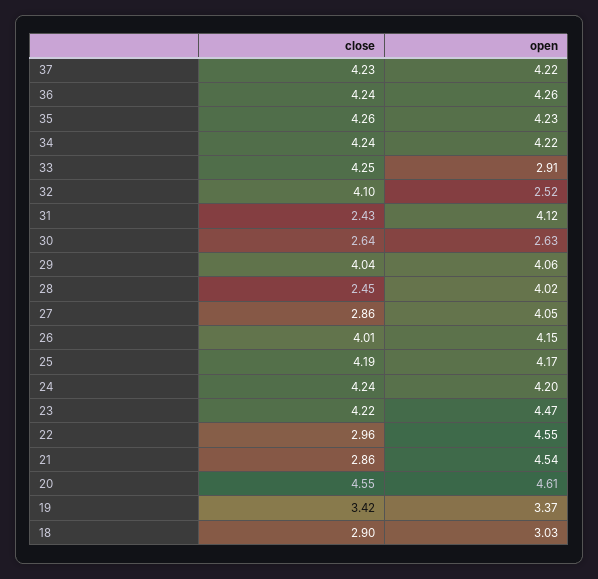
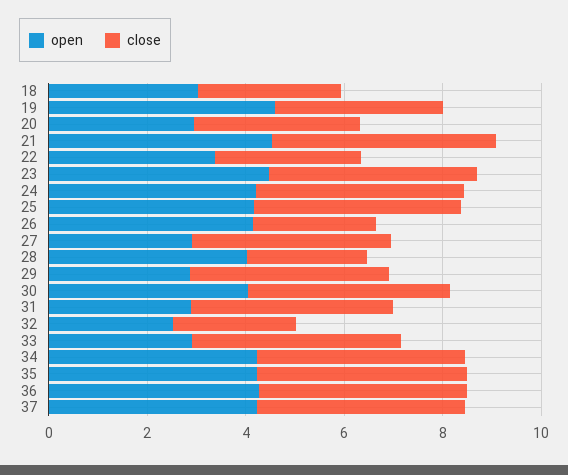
close, 32: 4.1 -> 2.5
close, 31: 2.43 -> 4
open, 31: 4.12 -> 3
close, 30: 2.64 -> 4
open, 30: 2.63 -> 4
open, 29: 4.06 -> 3
close, 27: 2.86 -> 4
open, 27: 4.05 -> 3
close, 26: 4.01 -> 2.5
open, 22: 4.55 -> 3.5
close, 21: 2.86 -> 4.5
close, 20: 4.55 -> 3.5
open, 20: 4.61 -> 3
open, 19: 3.37 -> 4.5

